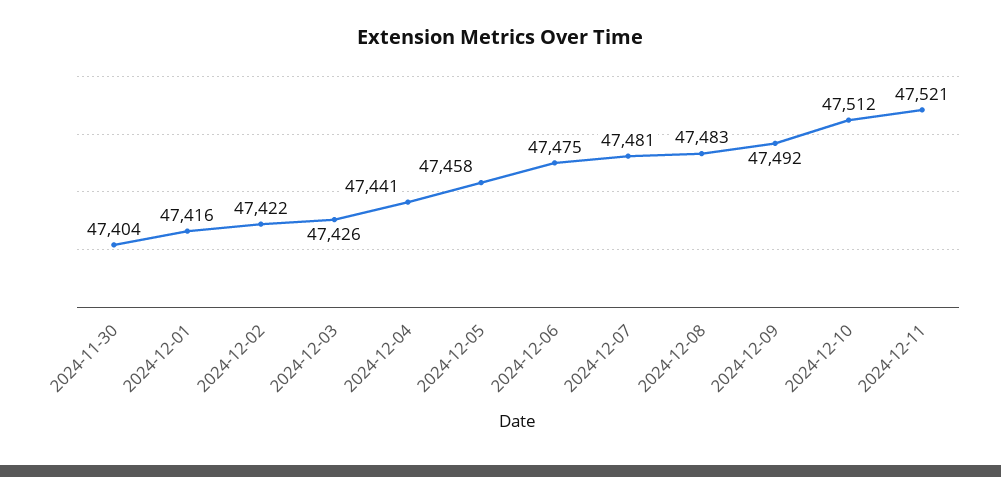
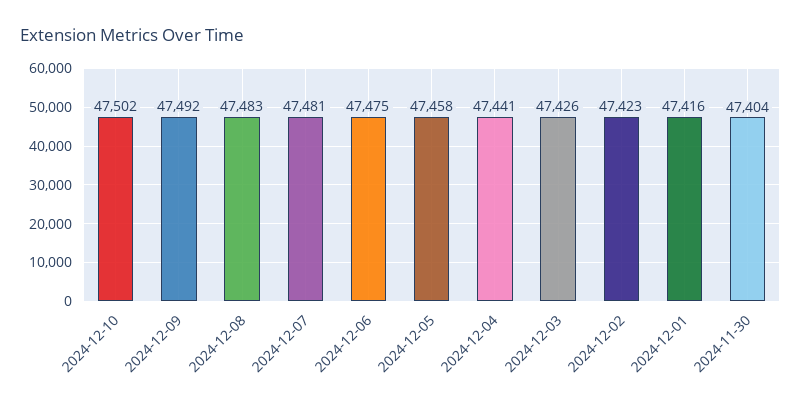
2024-12-02: 47422 -> 47423
2024-12-10: 47512 -> 47502
2024-12-11: 47521 -> none

